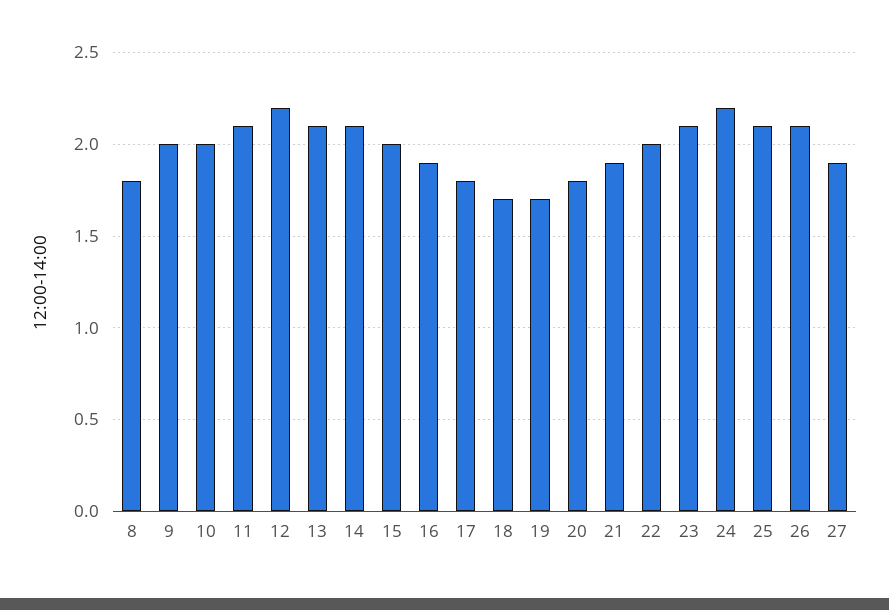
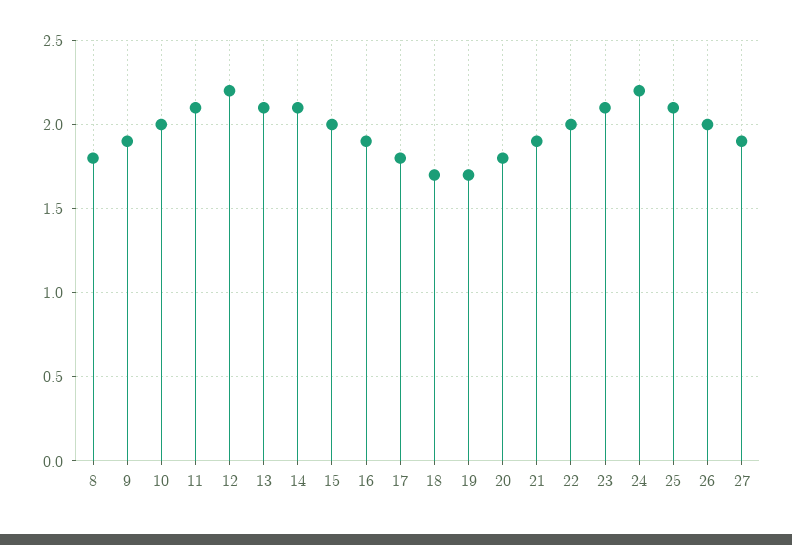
9: 2 -> 1.9
26: 2.1 -> 2

